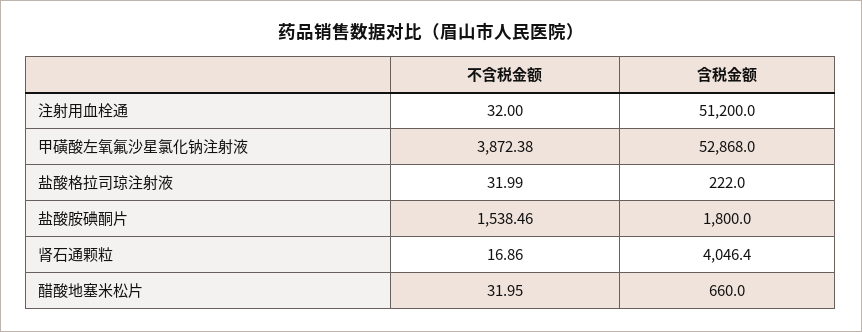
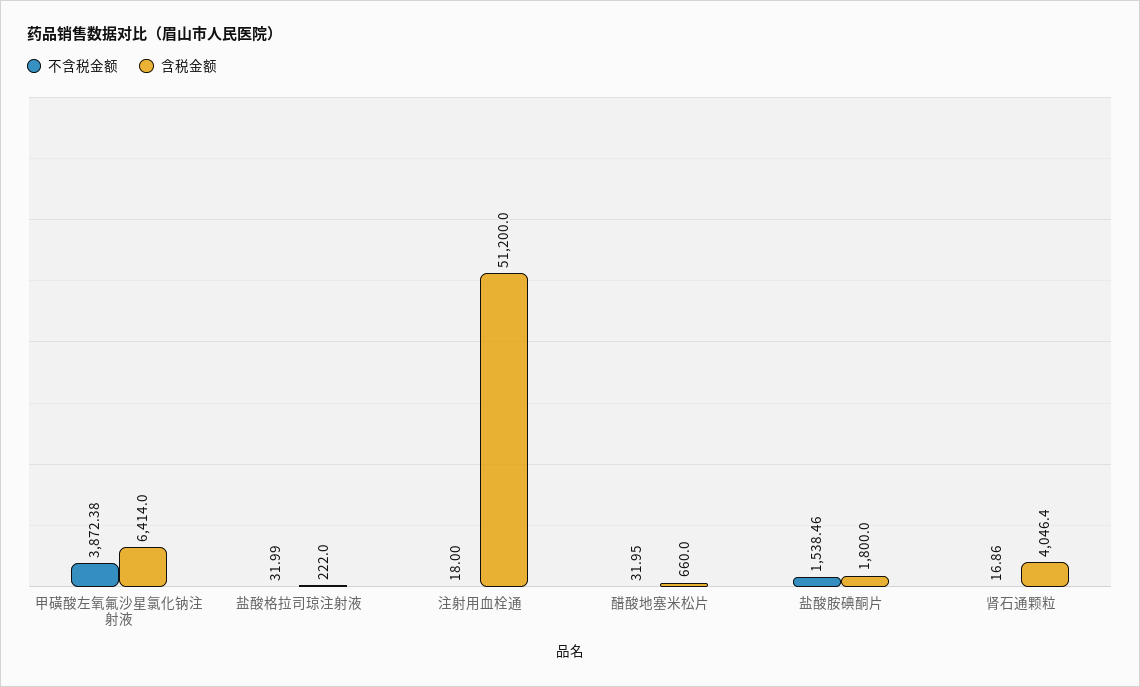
不含税金额, 注射用血栓通: 32 -> 18
含税金额, 甲磺酸左氧氟沙星氯化钠注射液: 52868 -> 6414

